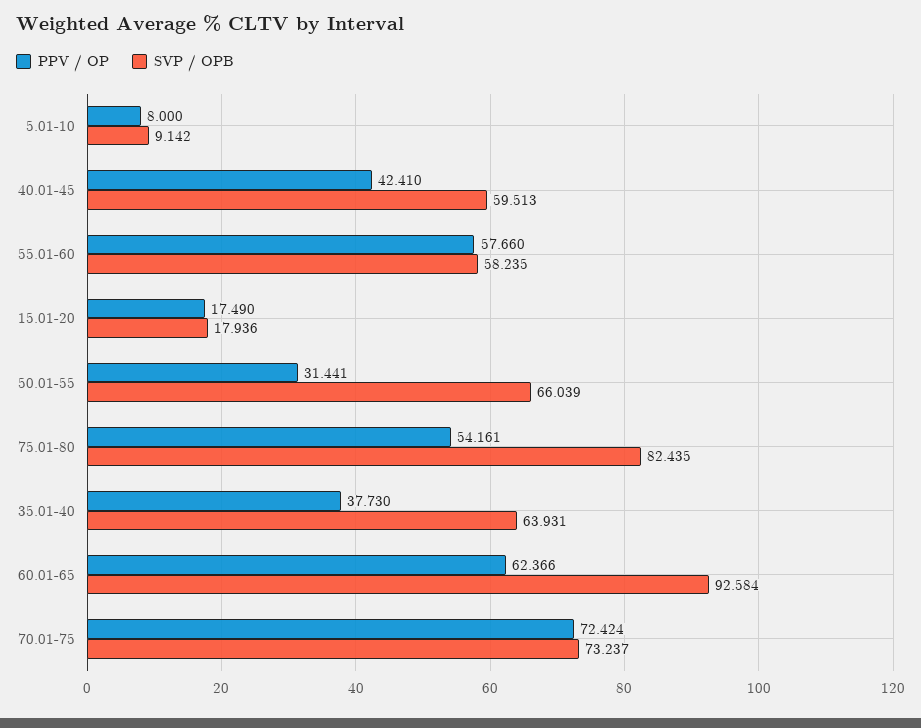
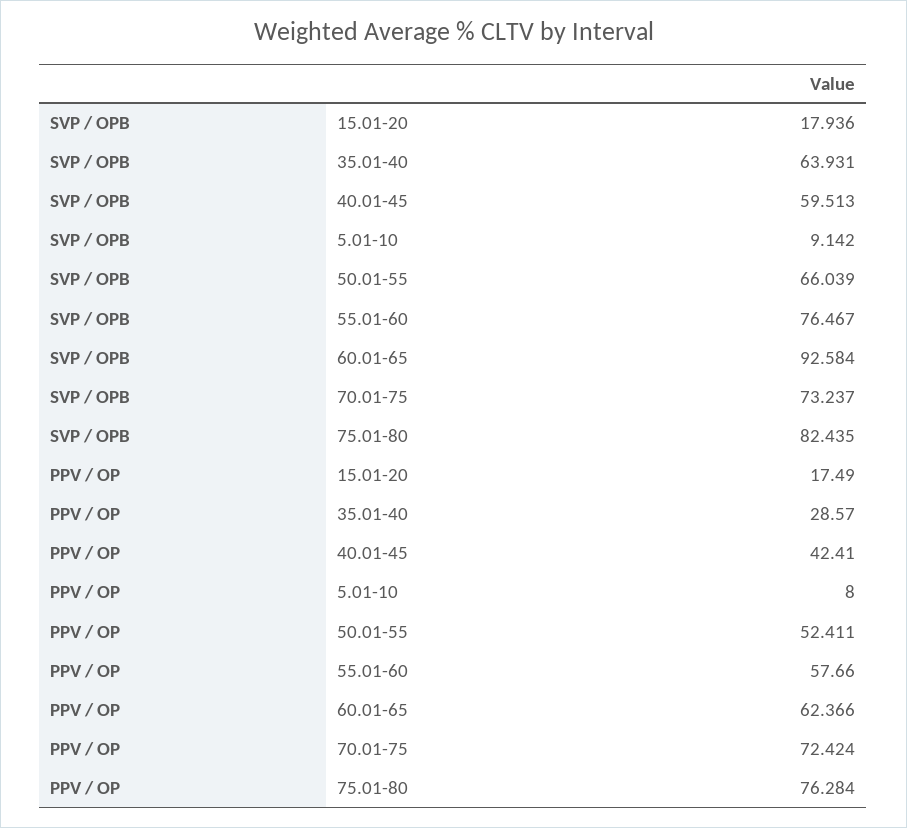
SVP / OPB, 55.01-60: 58.235 -> 76.467
PPV / OP, 50.01-55: 31.441 -> 52.411
PPV / OP, 75.01-80: 54.161 -> 76.284
PPV / OP, 35.01-40: 37.73 -> 28.57

